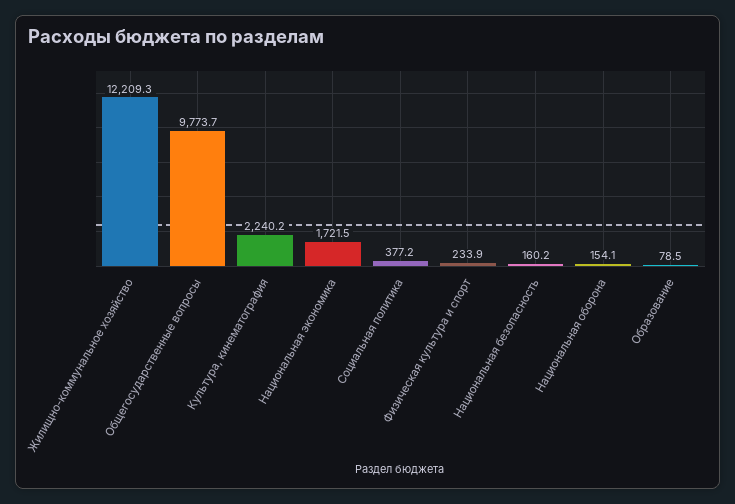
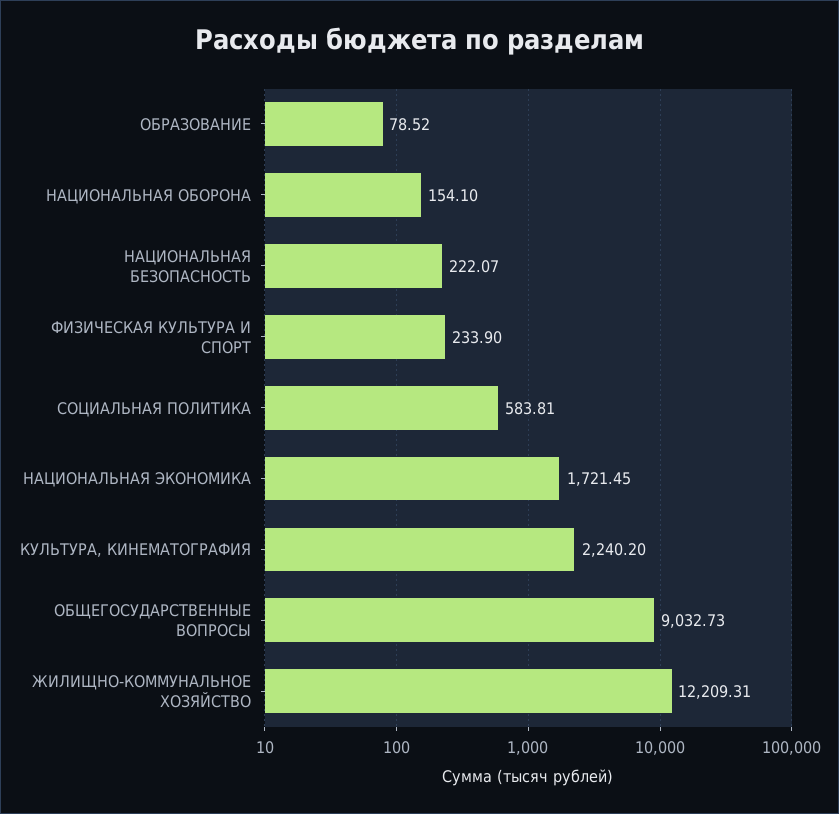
Общегосударственные вопросы: 9773.7 -> 9032.73
Социальная политика: 377.2 -> 583.81
Национальная безопасность: 160.2 -> 222.07

